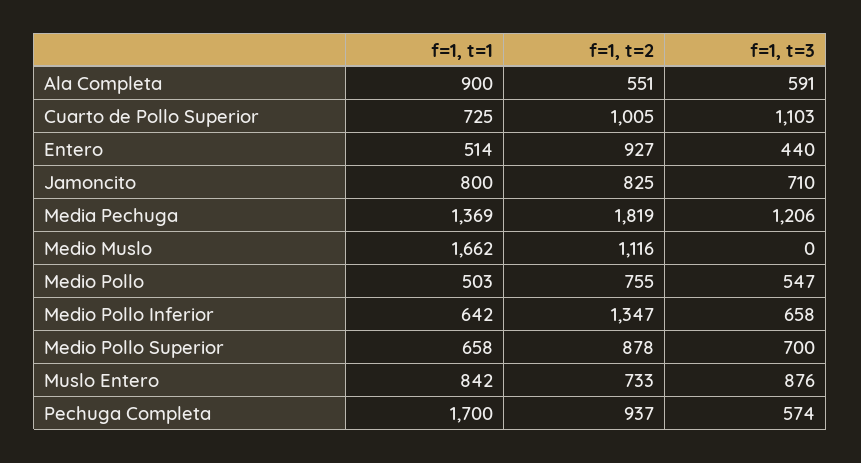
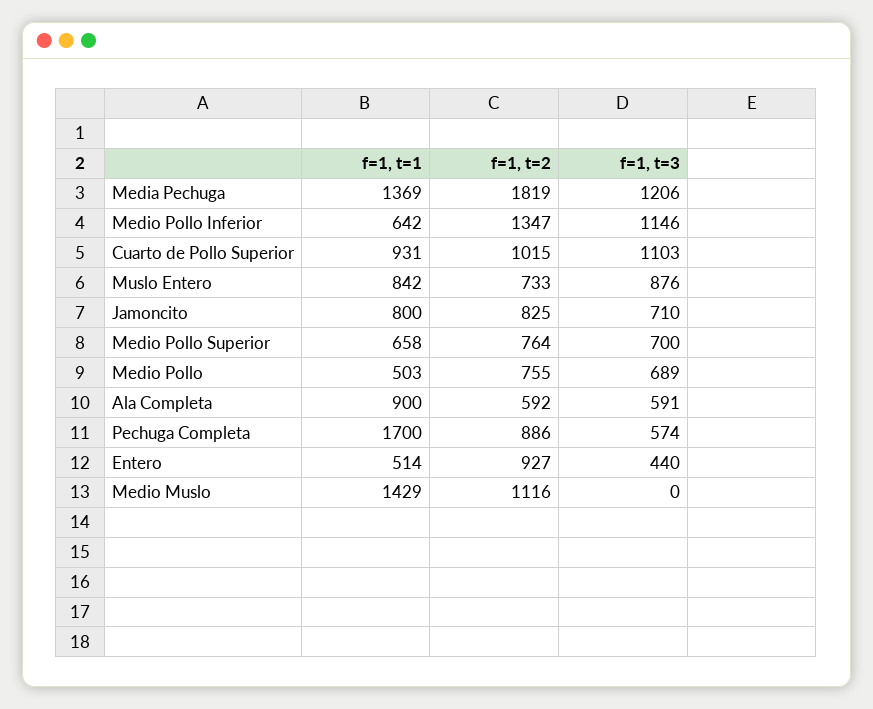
f=1, t=2, Ala Completa: 551 -> 592
f=1, t=1, Cuarto de Pollo Superior: 725 -> 931
f=1, t=2, Cuarto de Pollo Superior: 1005 -> 1015
f=1, t=1, Medio Muslo: 1662 -> 1429
f=1, t=3, Medio Pollo: 547 -> 689
f=1, t=3, Medio Pollo Inferior: 658 -> 1146
f=1, t=2, Medio Pollo Superior: 878 -> 764
f=1, t=2, Pechuga Completa: 937 -> 886

